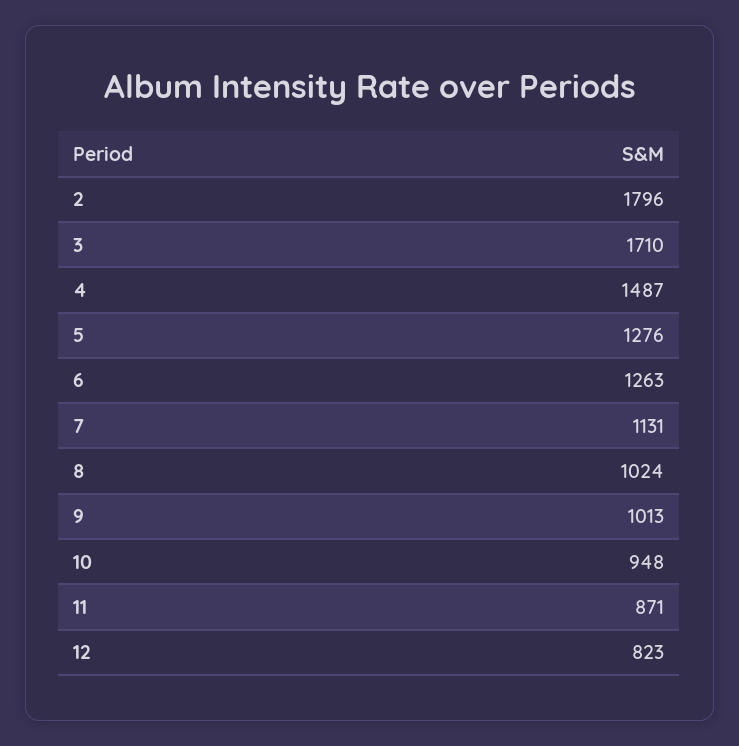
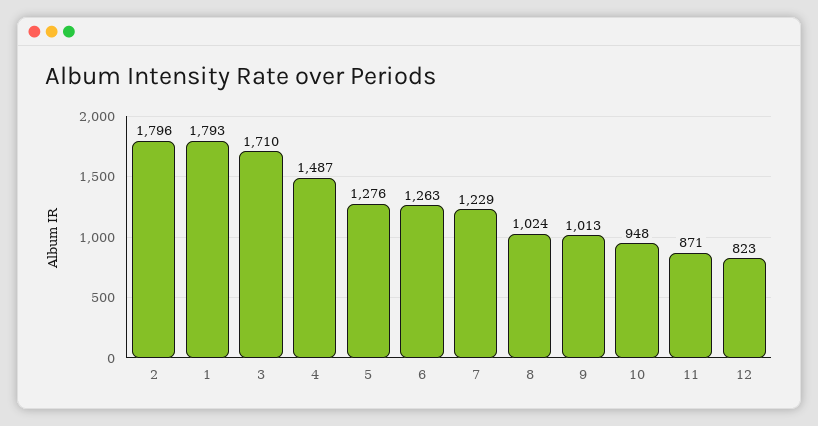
7: 1131 -> 1229
1: none -> 1793

